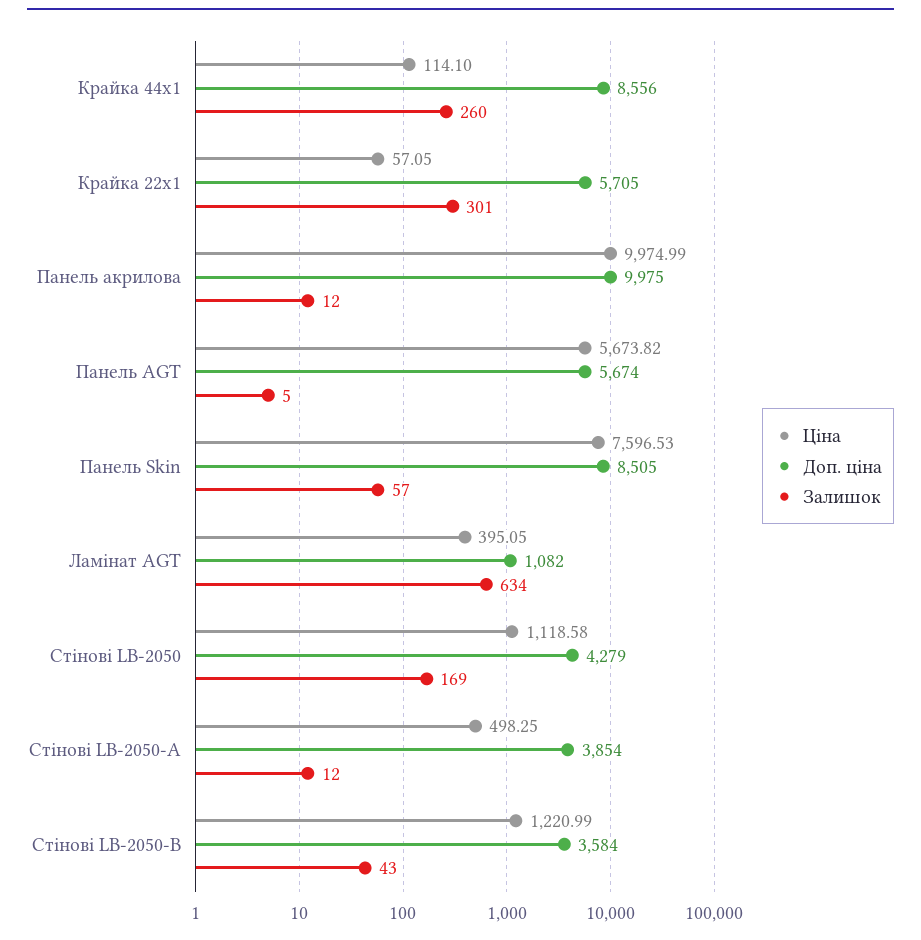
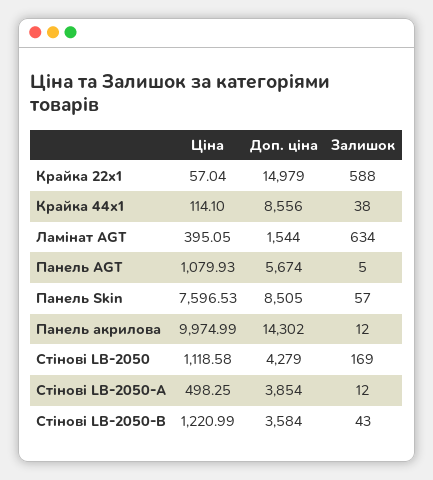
Залишок, Крайка 44x1: 260 -> 38
Ціна, Крайка 22x1: 57.05 -> 57.04
Доп. ціна, Крайка 22x1: 5705 -> 14979
Залишок, Крайка 22x1: 301 -> 588
Доп. ціна, Панель акрилова: 9975 -> 14302
Ціна, Панель AGT: 5673.82 -> 1079.93
Доп. ціна, Ламінат AGT: 1082 -> 1544

